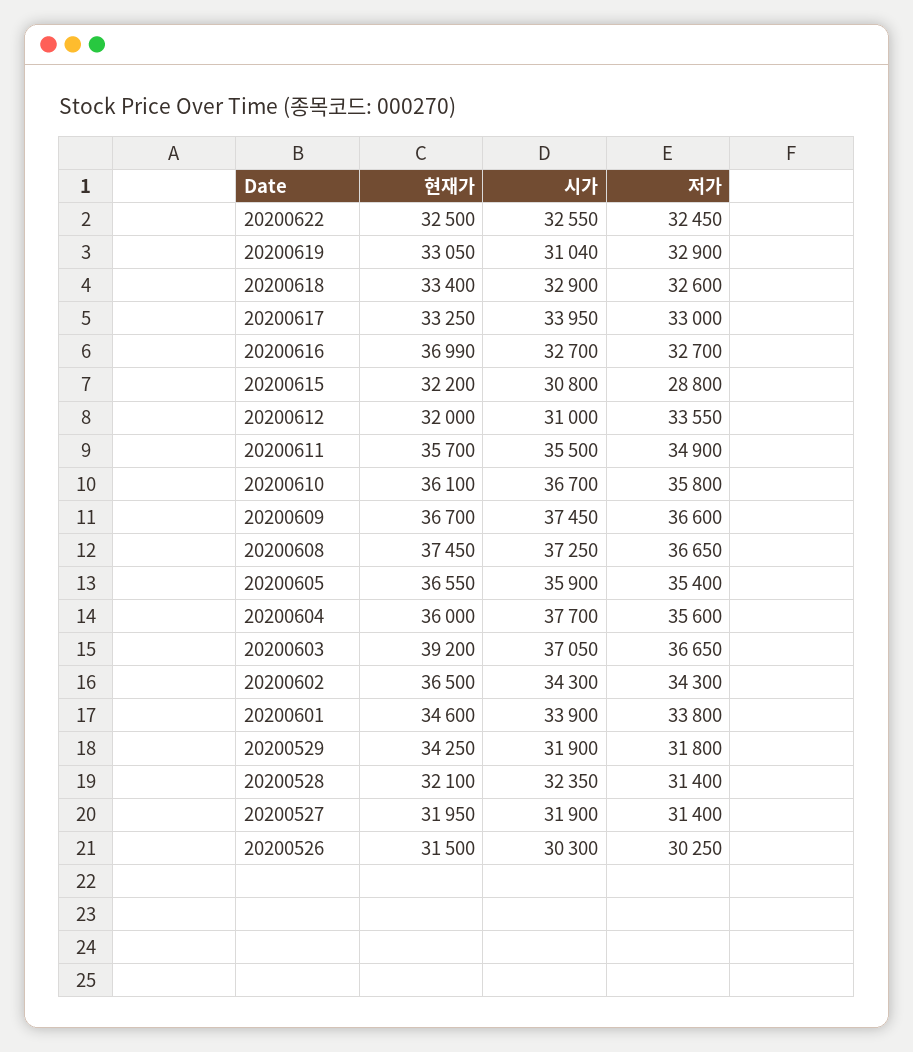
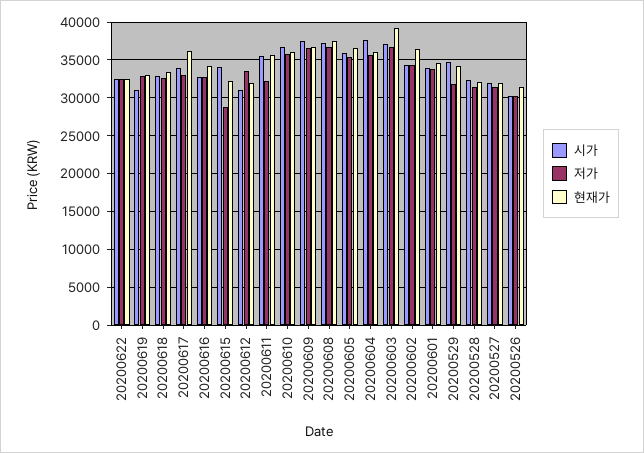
현재가, 20200617: 33250 -> 36000
현재가, 20200616: 36990 -> 34000
시가, 20200615: 30800 -> 34000
저가, 20200611: 34900 -> 32000
시가, 20200529: 31900 -> 35000

